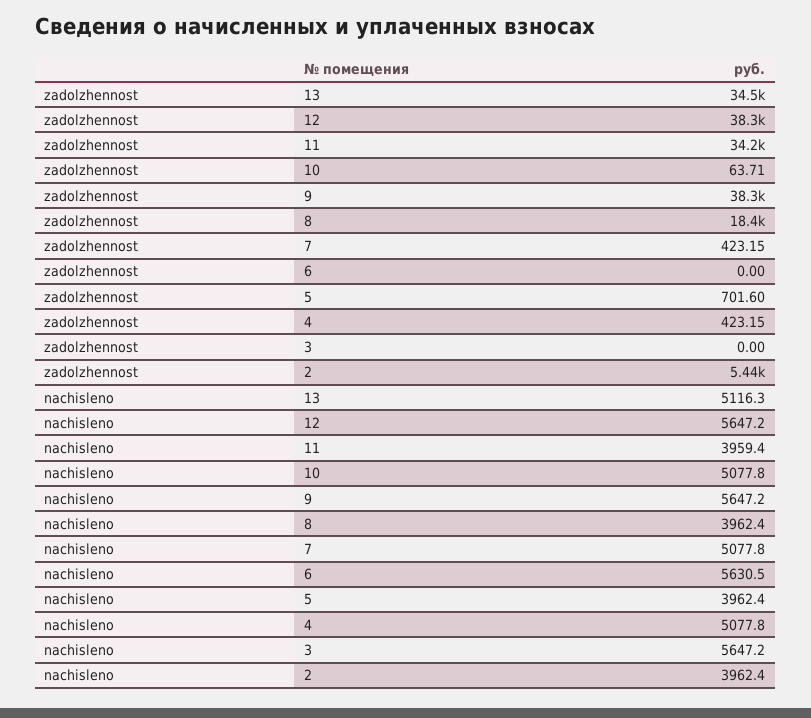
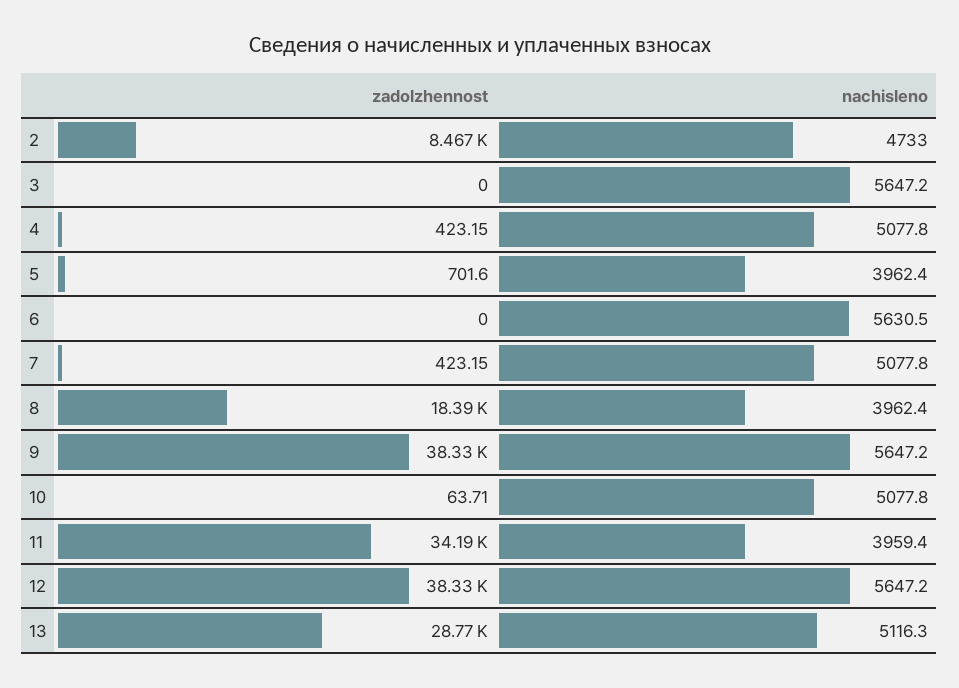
zadolzhennost, 13: 34500 -> 28770
zadolzhennost, 2: 5440 -> 8467
nachisleno, 2: 3962.4 -> 4733

